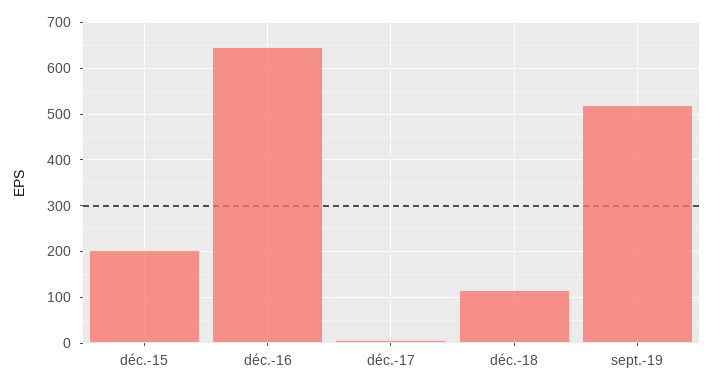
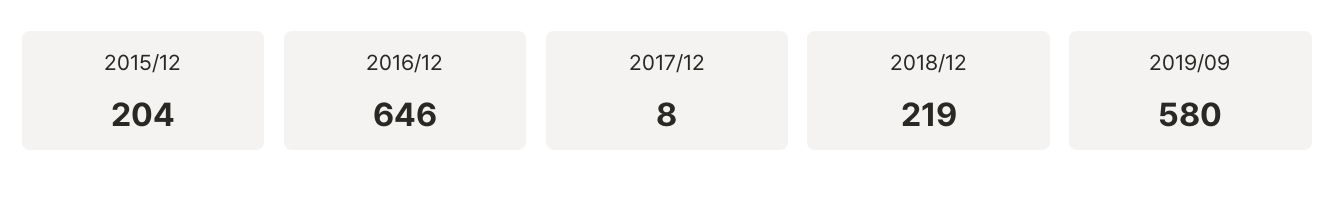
déc.-18: 120 -> 219
sept.-19: 520 -> 580

